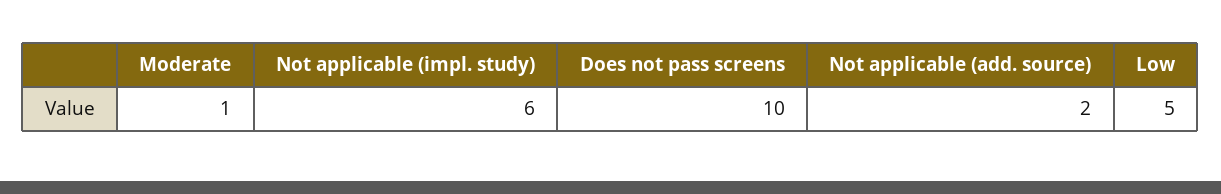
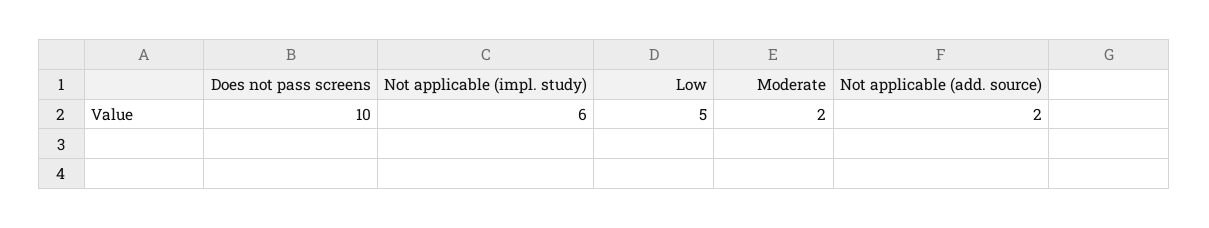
Moderate: 1 -> 2

